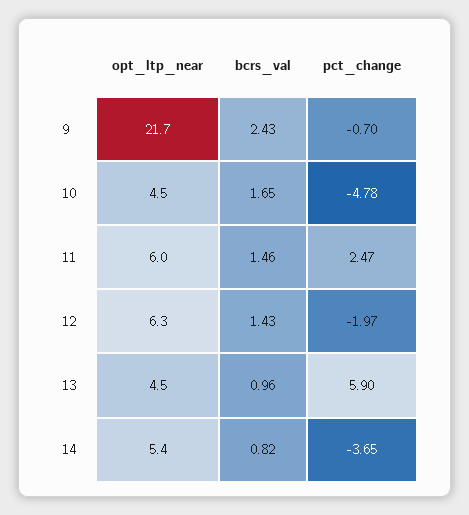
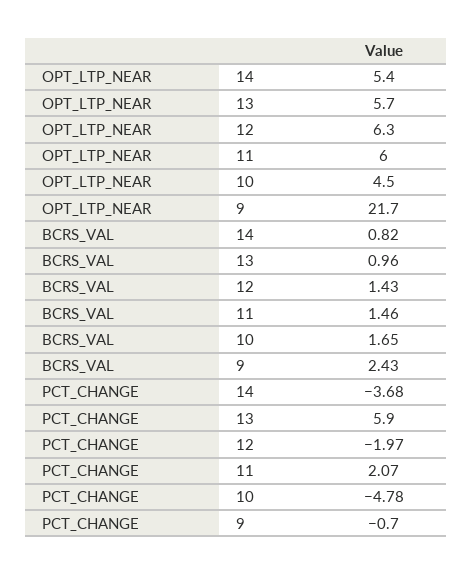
pct_change, 11: 2.47 -> 2.07
opt_ltp_near, 13: 4.5 -> 5.7
pct_change, 14: -3.65 -> -3.68

